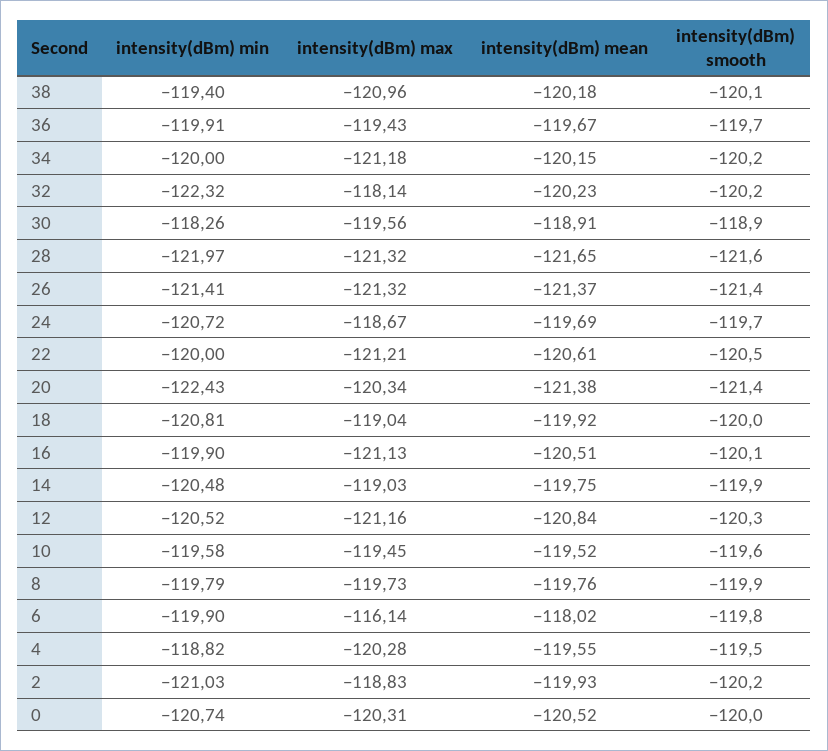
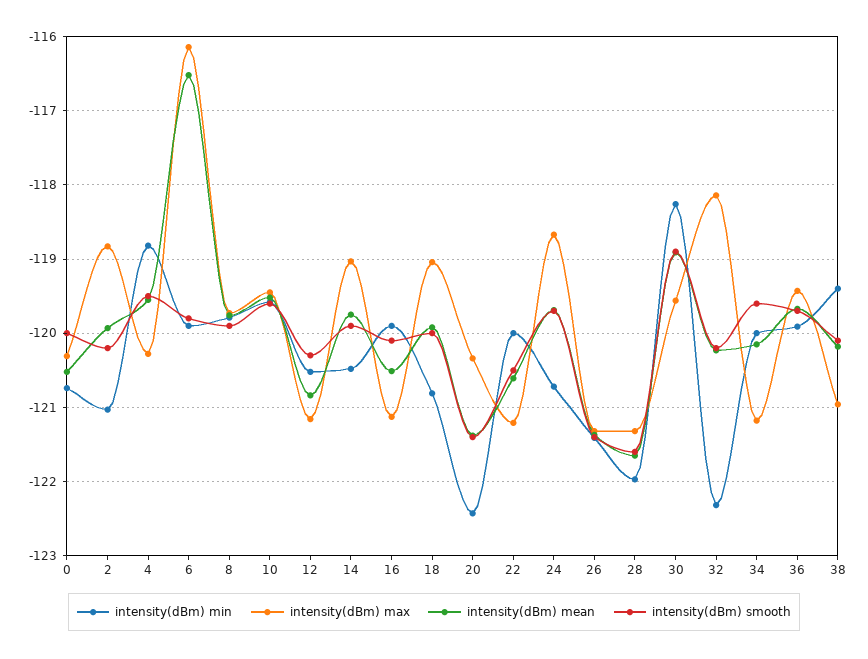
intensity(dBm) smooth, 34: -120.2 -> -119.6
intensity(dBm) mean, 6: -118.02 -> -116.5

